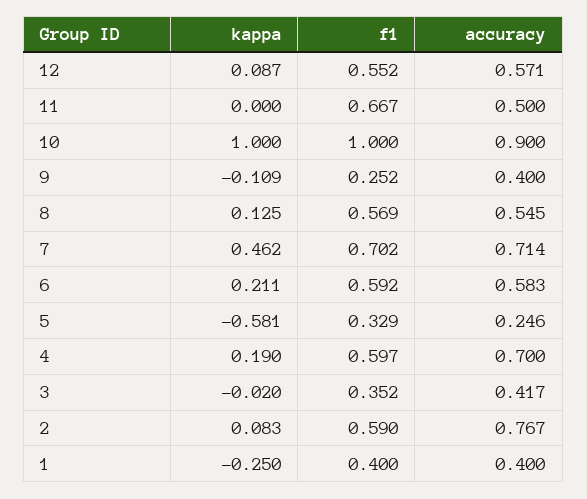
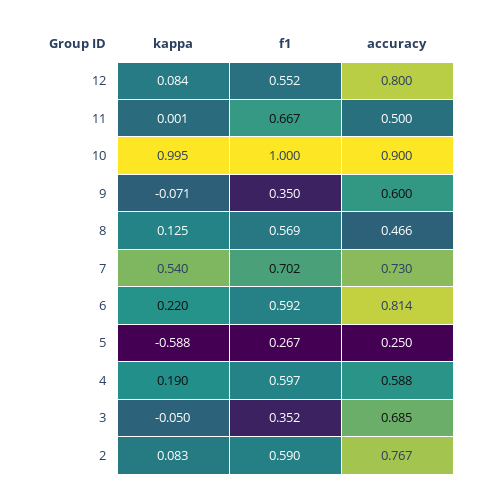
kappa, 12: 0.087 -> 0.084
accuracy, 12: 0.571 -> 0.8
kappa, 11: 0 -> 0.001
kappa, 10: 1 -> 0.995
kappa, 9: -0.109 -> -0.071
f1, 9: 0.252 -> 0.35
accuracy, 9: 0.4 -> 0.6
accuracy, 8: 0.545 -> 0.466
kappa, 7: 0.462 -> 0.54
accuracy, 7: 0.714 -> 0.73
kappa, 6: 0.211 -> 0.22
accuracy, 6: 0.583 -> 0.814
kappa, 5: -0.581 -> -0.588
f1, 5: 0.329 -> 0.267
accuracy, 5: 0.246 -> 0.25
accuracy, 4: 0.7 -> 0.588
kappa, 3: -0.02 -> -0.05
accuracy, 3: 0.417 -> 0.685
kappa, 1: -0.25 -> none
f1, 1: 0.4 -> none
accuracy, 1: 0.4 -> none

